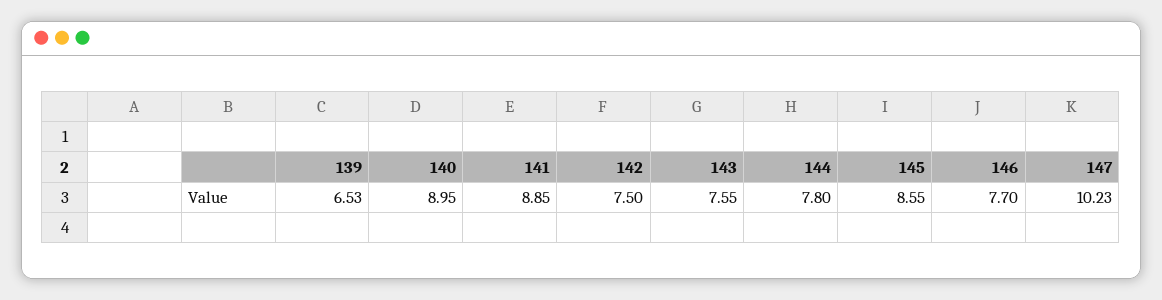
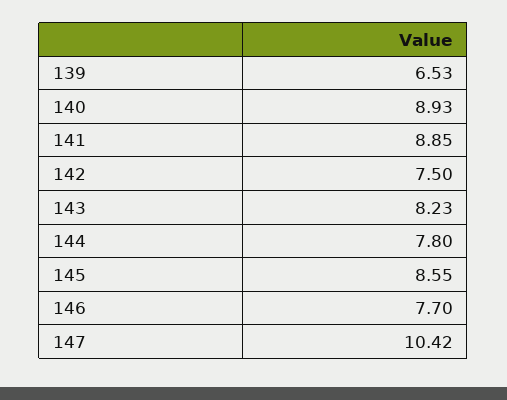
140: 8.95 -> 8.93
143: 7.55 -> 8.23
147: 10.23 -> 10.42

